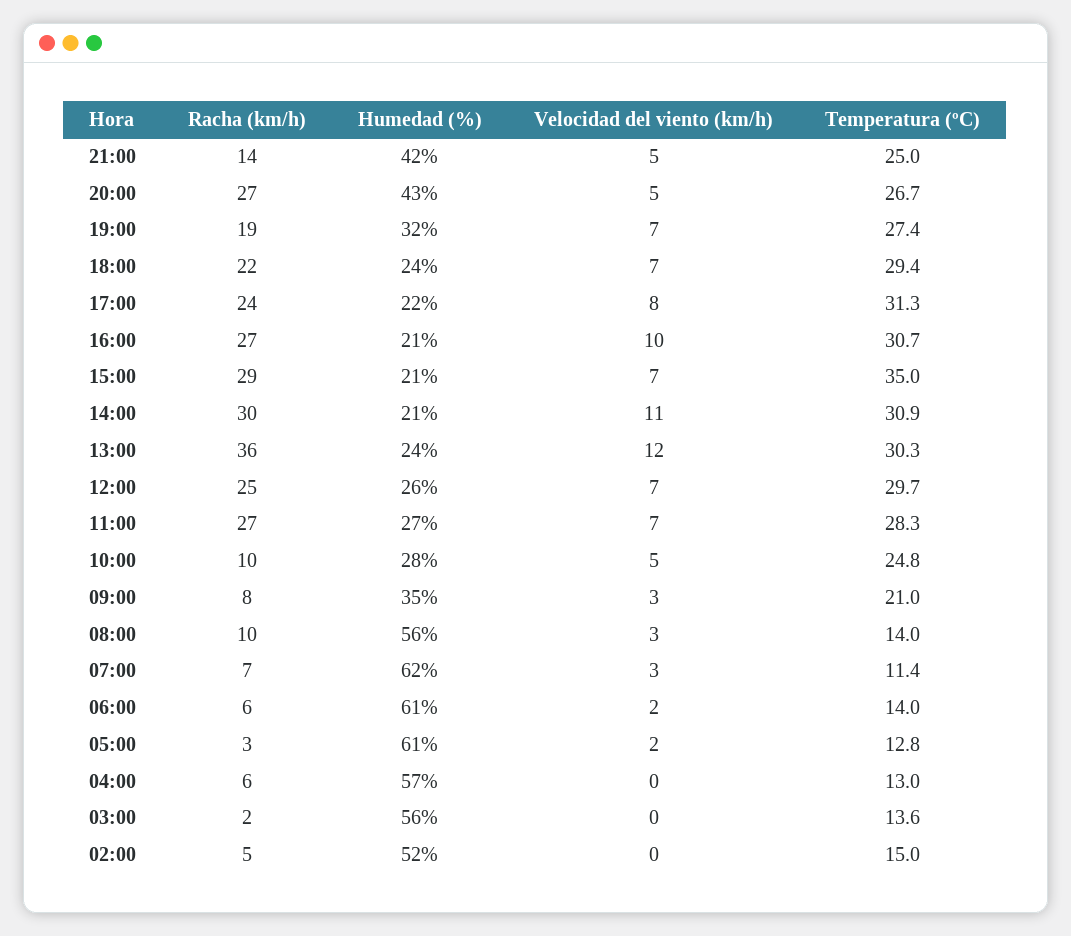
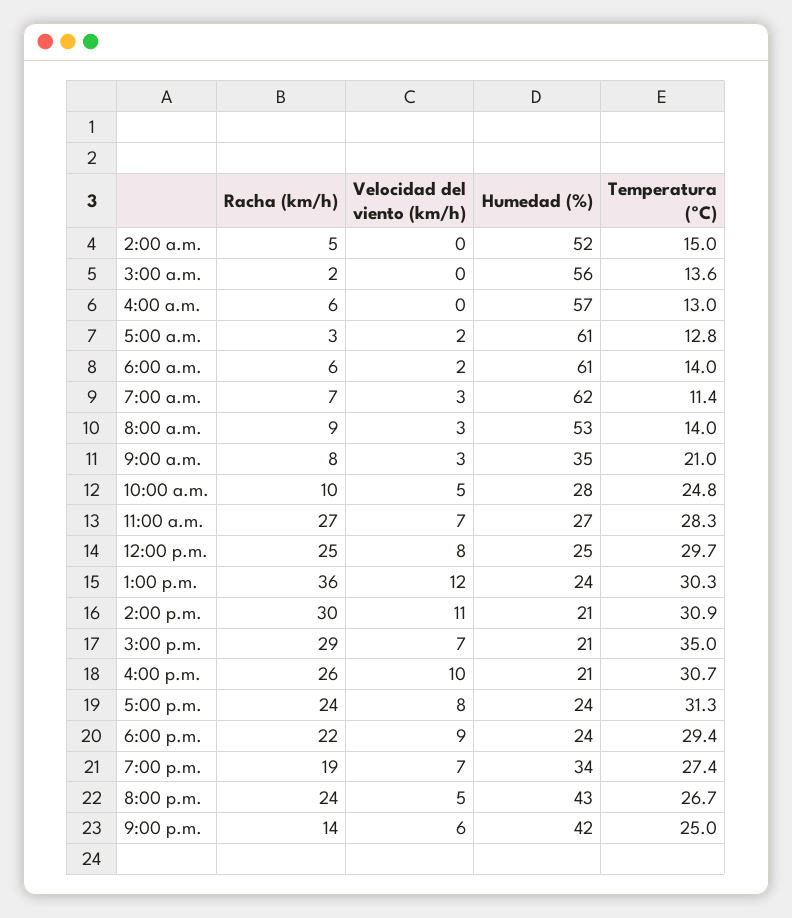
Velocidad del viento (km/h), 21:00: 5 -> 6
Racha (km/h), 20:00: 27 -> 24
Humedad (%), 19:00: 32 -> 34
Velocidad del viento (km/h), 18:00: 7 -> 9
Humedad (%), 17:00: 22 -> 24
Racha (km/h), 16:00: 27 -> 26
Humedad (%), 12:00: 26 -> 25
Velocidad del viento (km/h), 12:00: 7 -> 8
Racha (km/h), 08:00: 10 -> 9
Humedad (%), 08:00: 56 -> 53

